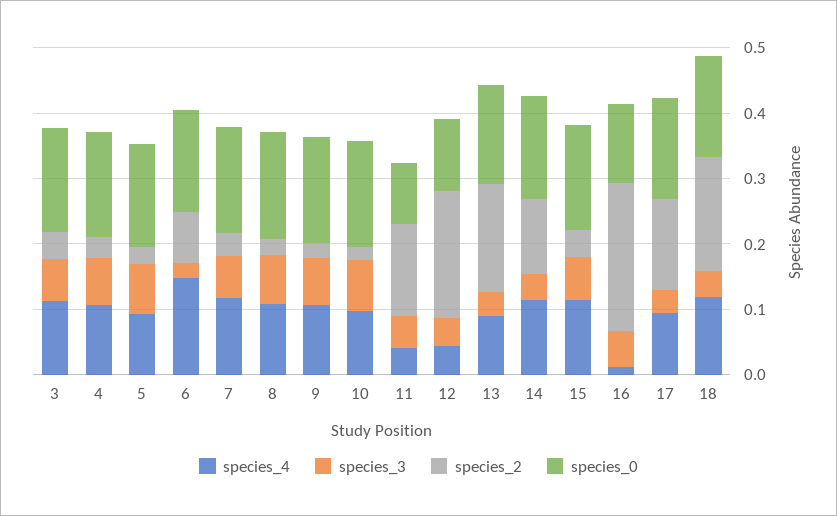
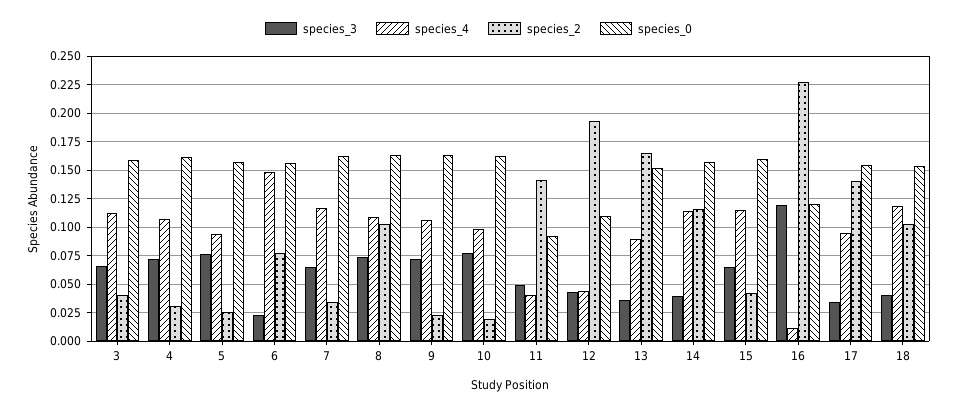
species_2, 8: 0.02 -> 0.1
species_3, 16: 0.06 -> 0.125
species_2, 18: 0.18 -> 0.1

